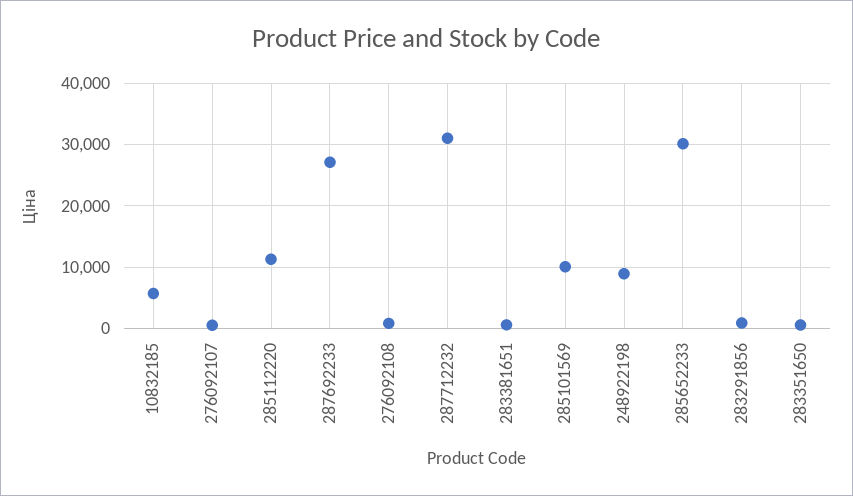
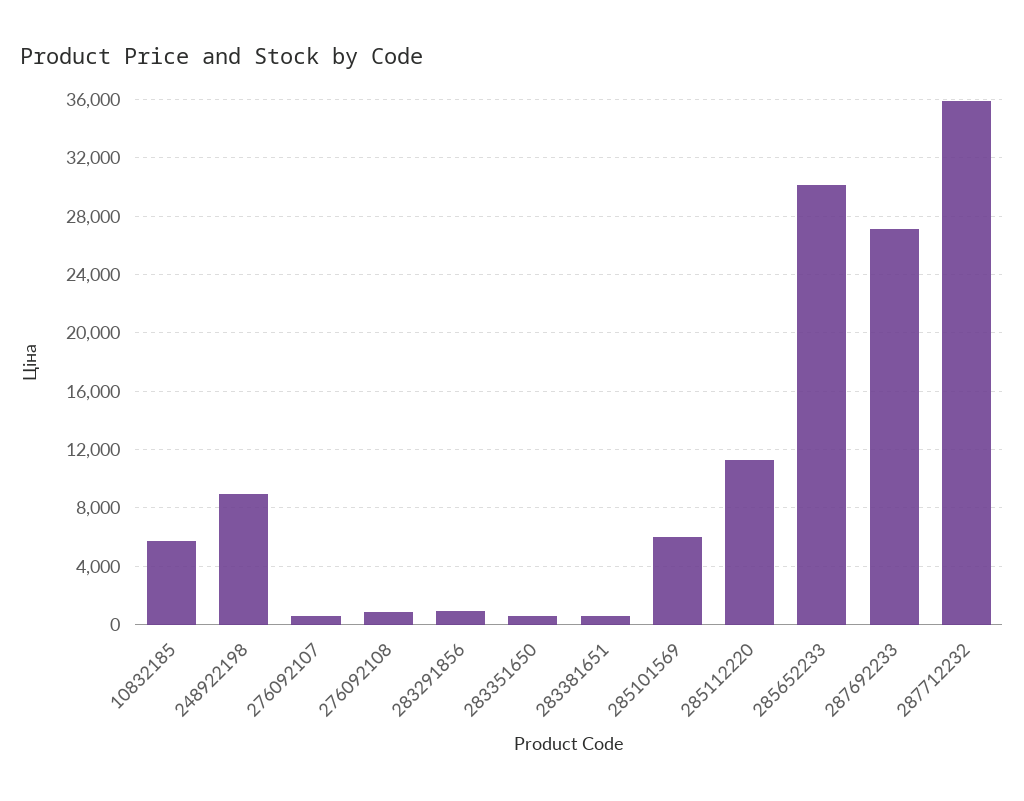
287712232: 31000 -> 36000
285101569: 10000 -> 6000

